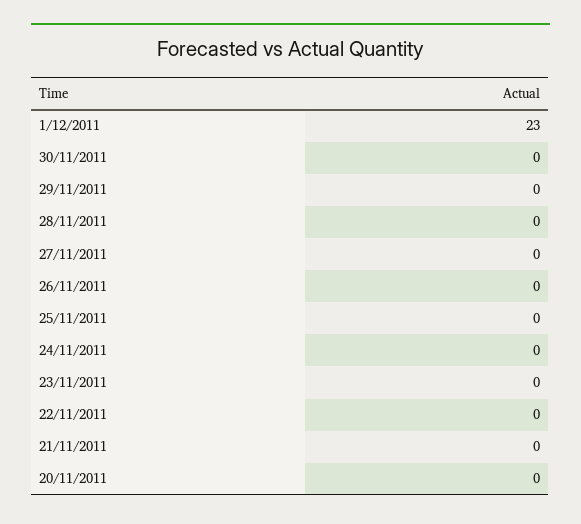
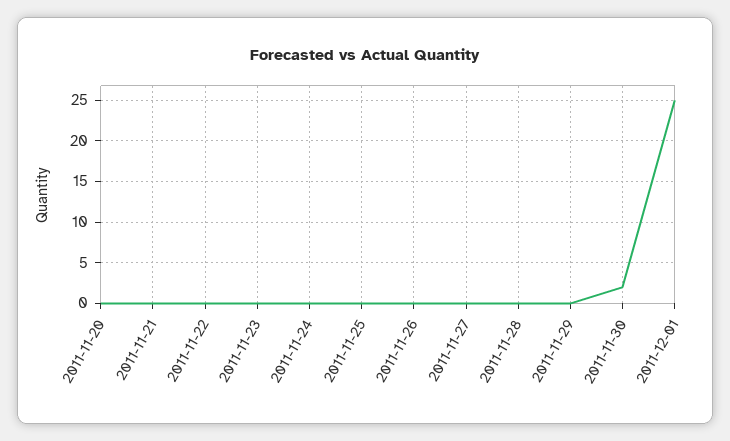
1/12/2011: 23 -> 25
30/11/2011: 0 -> 2

